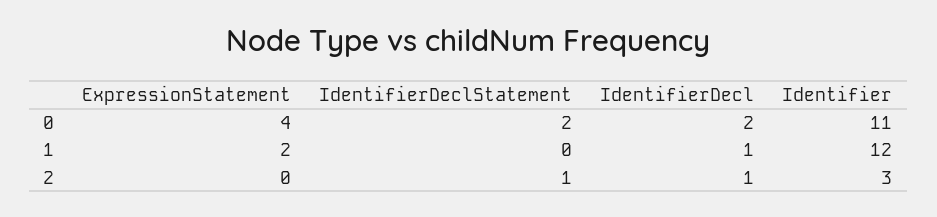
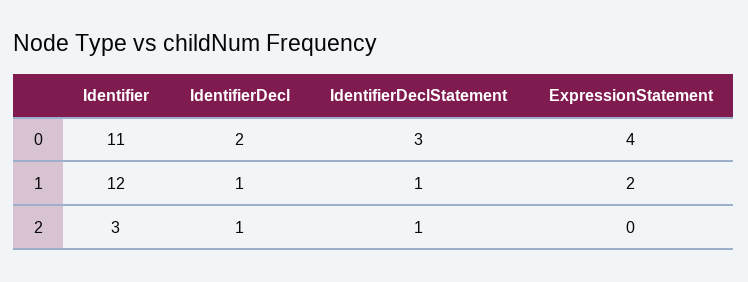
IdentifierDeclStatement, 0: 2 -> 3
IdentifierDeclStatement, 1: 0 -> 1

